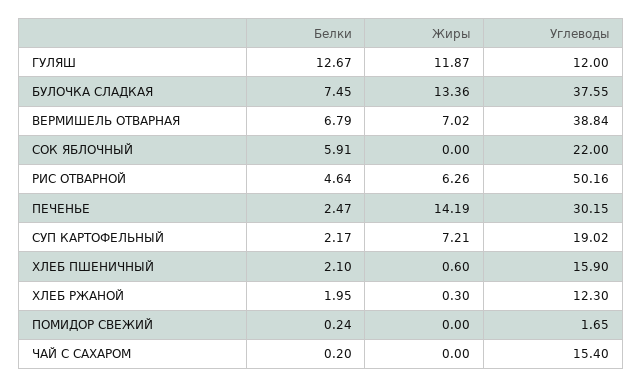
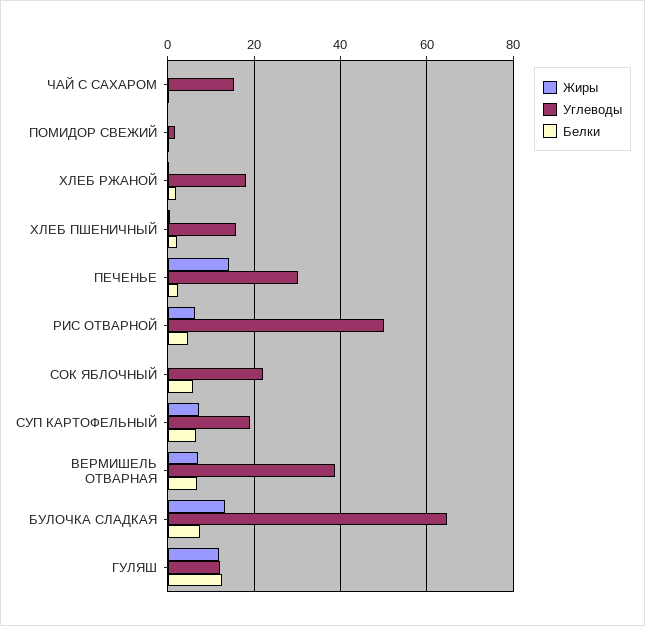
Углеводы, БУЛОЧКА СЛАДКАЯ: 37.55 -> 64
Белки, СУП КАРТОФЕЛЬНЫЙ: 2.17 -> 6
Углеводы, ХЛЕБ РЖАНОЙ: 12.3 -> 18

